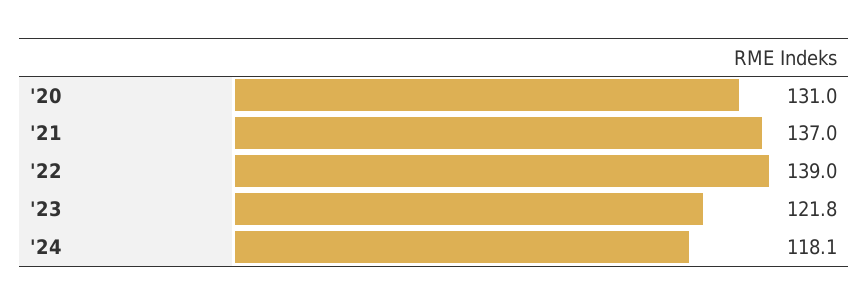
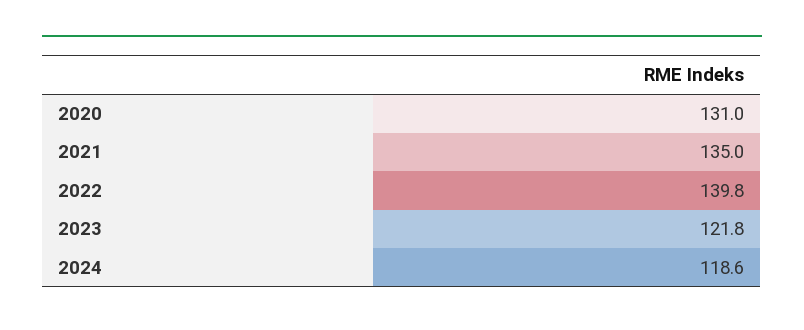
'21: 137 -> 135
'22: 139 -> 139.8
'24: 118.1 -> 118.6

